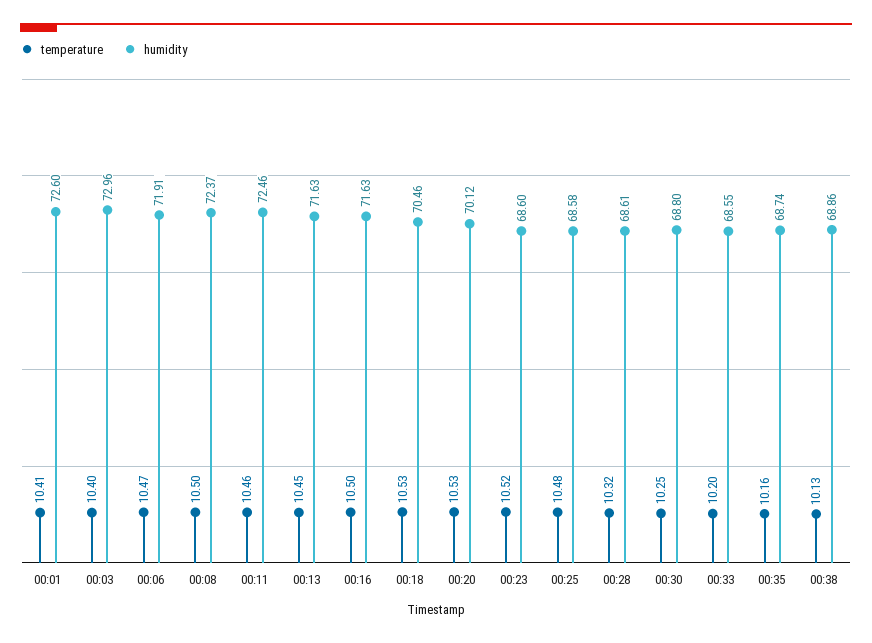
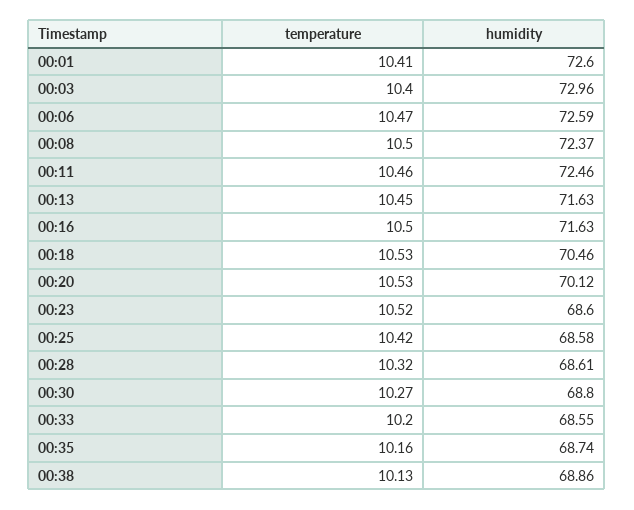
humidity, 00:06: 71.91 -> 72.59
temperature, 00:25: 10.48 -> 10.42
temperature, 00:30: 10.25 -> 10.27

